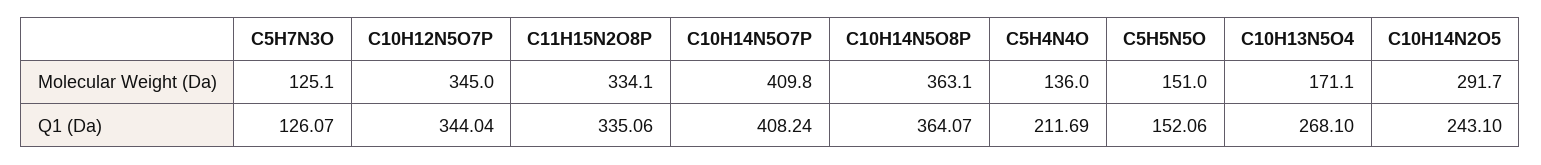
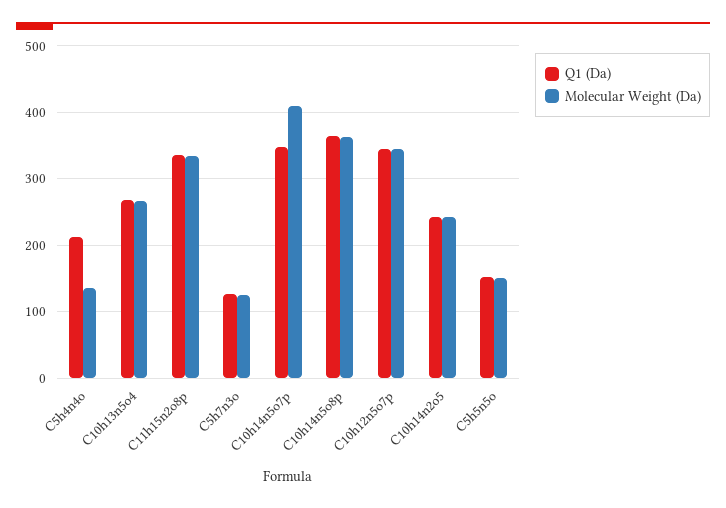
Molecular Weight (Da), C10H13N5O4: 171.1 -> 270
Molecular Weight (Da), C10H14N2O5: 291.7 -> 240
Q1 (Da), C10H14N5O7P: 408.24 -> 350

